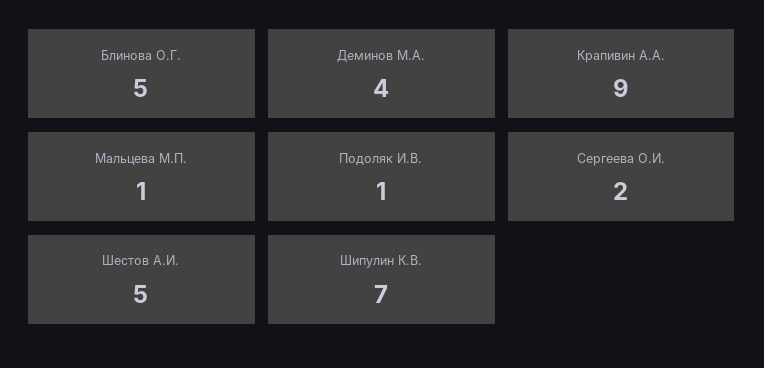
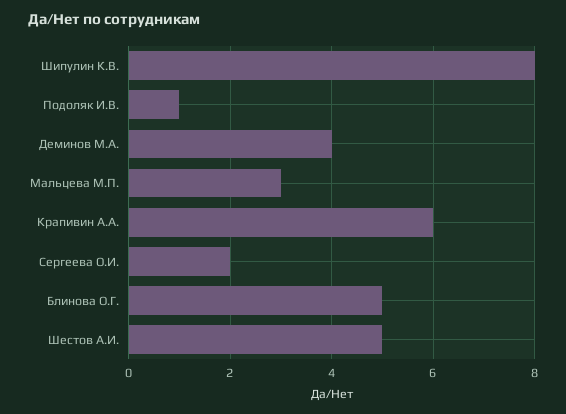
Крапивин А.А.: 9 -> 6
Мальцева М.П.: 1 -> 3
Шипулин К.В.: 7 -> 8

